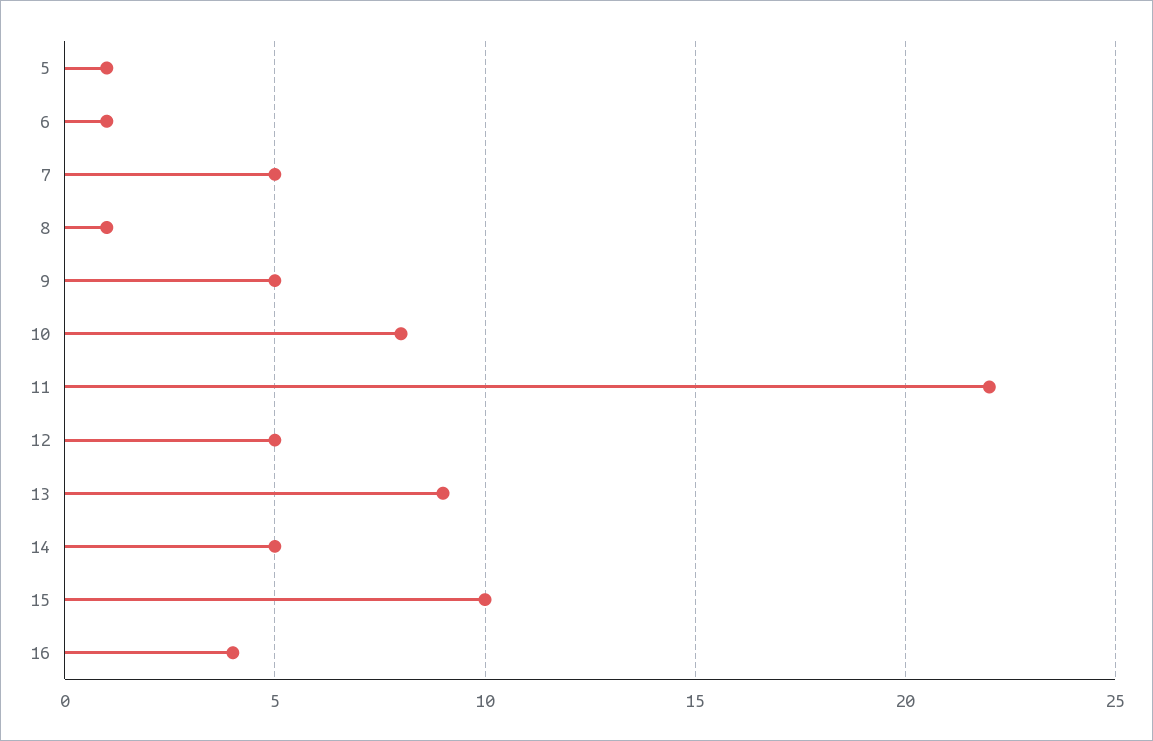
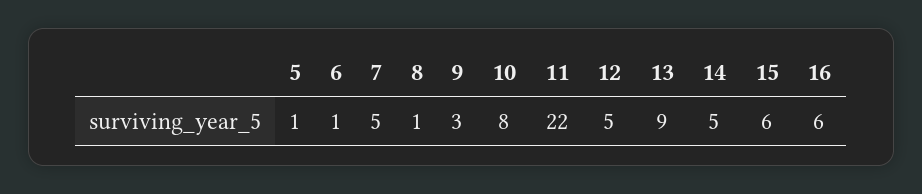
9: 5 -> 3
15: 10 -> 6
16: 4 -> 6

